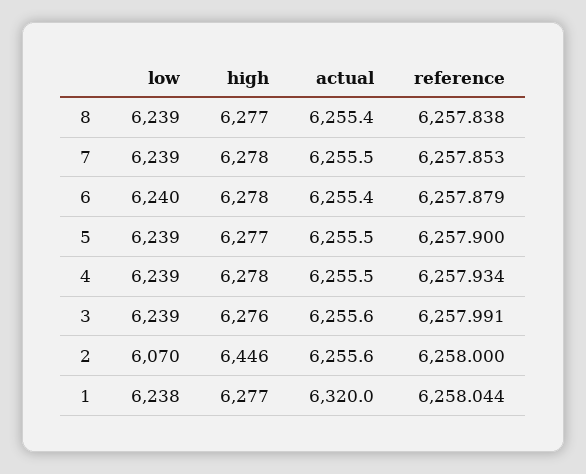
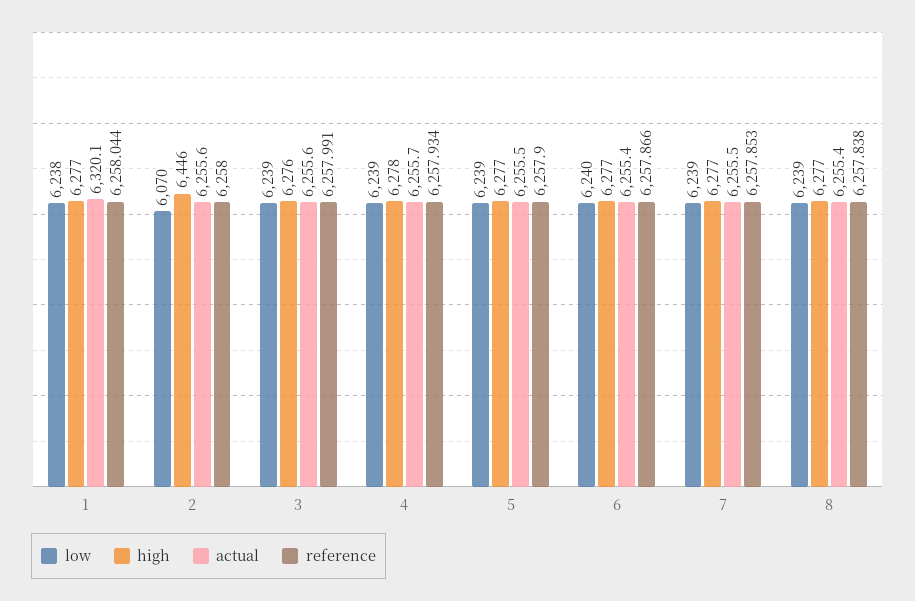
high, 7: 6278 -> 6277
high, 6: 6278 -> 6277
reference, 6: 6257.879 -> 6257.866
actual, 4: 6255.5 -> 6255.7
actual, 1: 6320 -> 6320.1

